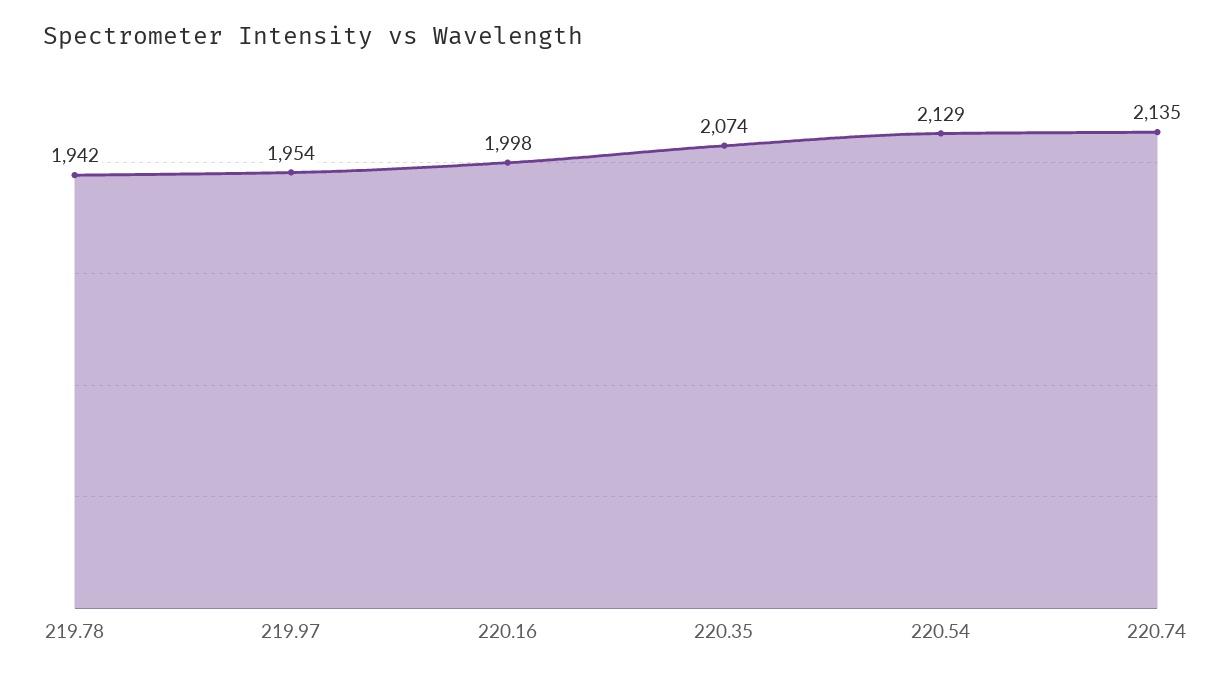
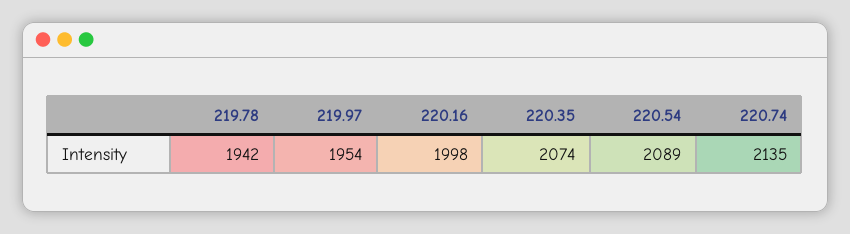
220.54: 2129 -> 2089

